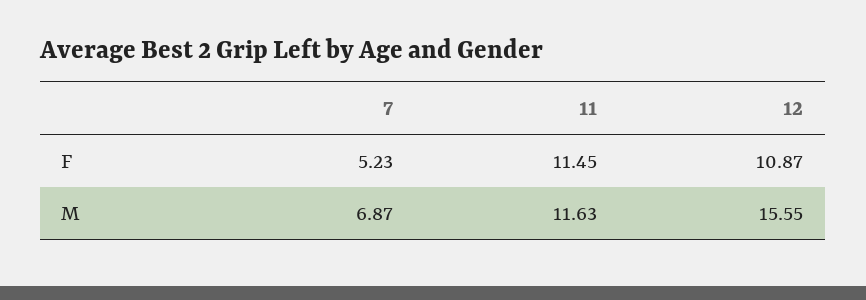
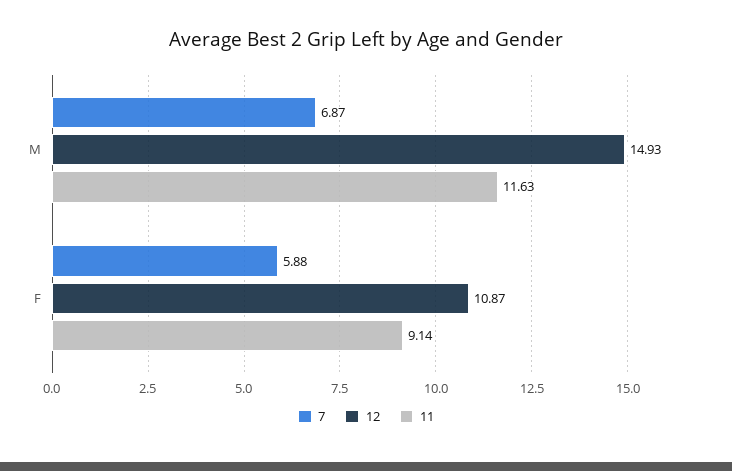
7, F: 5.23 -> 5.88
11, F: 11.45 -> 9.14
12, M: 15.55 -> 14.93

